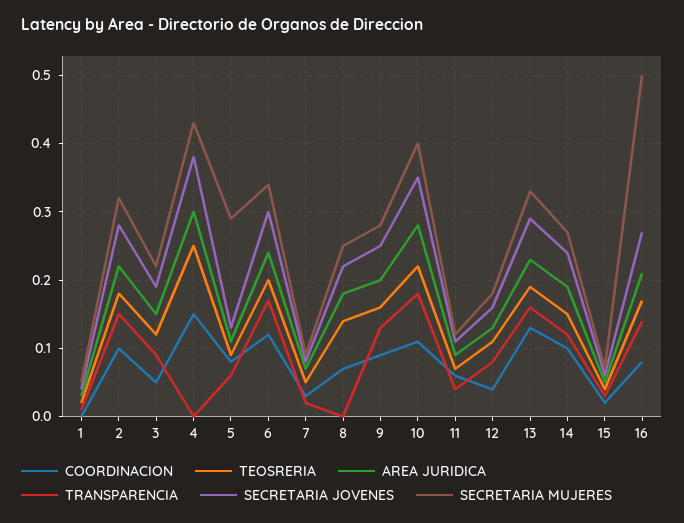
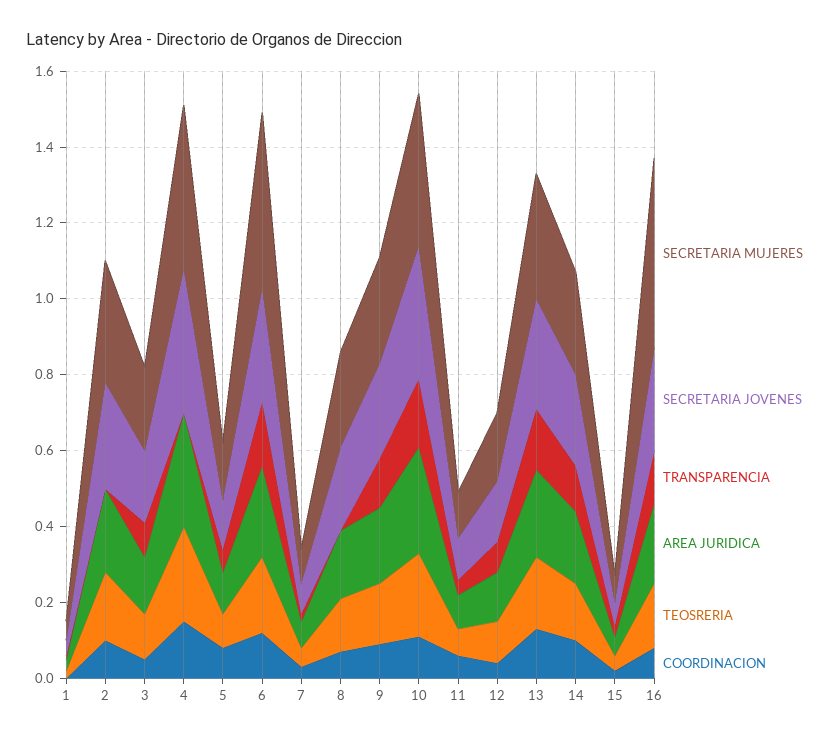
TRANSPARENCIA, 2: 0.15 -> 0
SECRETARIA MUJERES, 5: 0.29 -> 0.15
SECRETARIA MUJERES, 6: 0.34 -> 0.45

